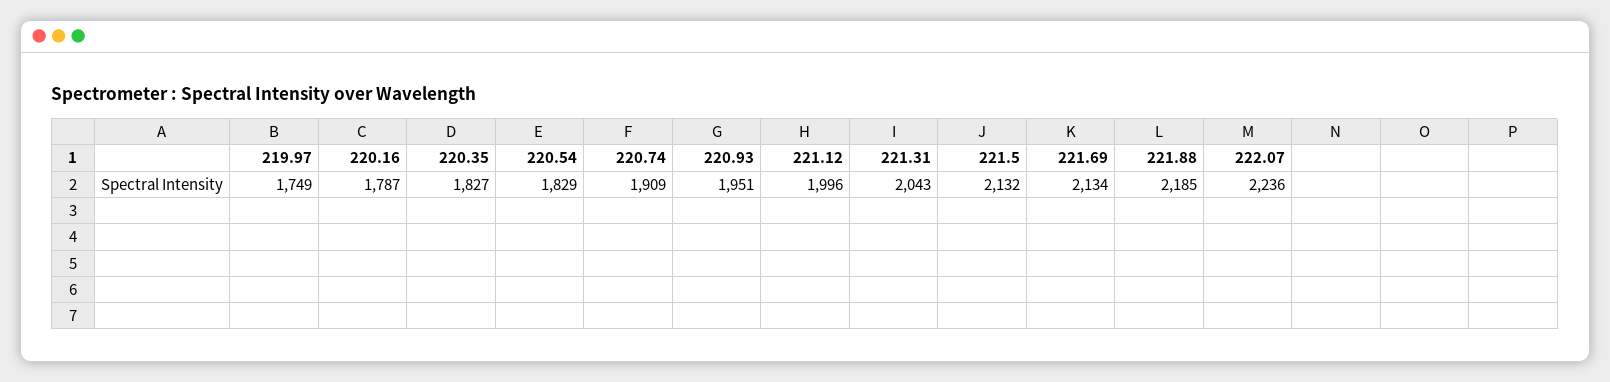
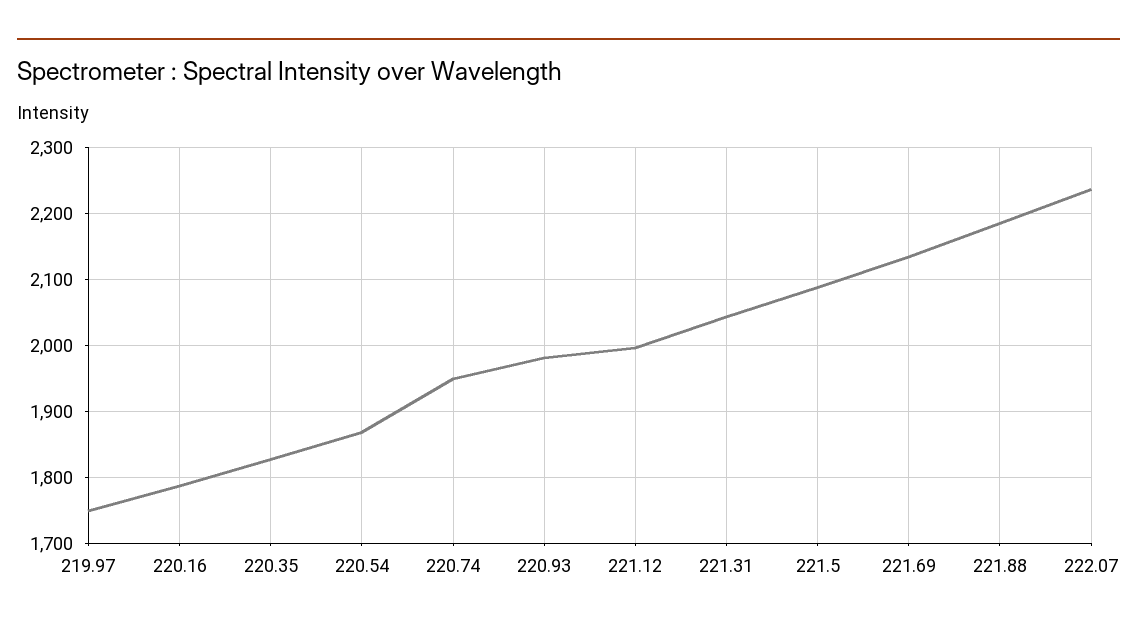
220.54: 1829 -> 1870
220.74: 1909 -> 1950
220.93: 1951 -> 1980
221.5: 2132 -> 2090

